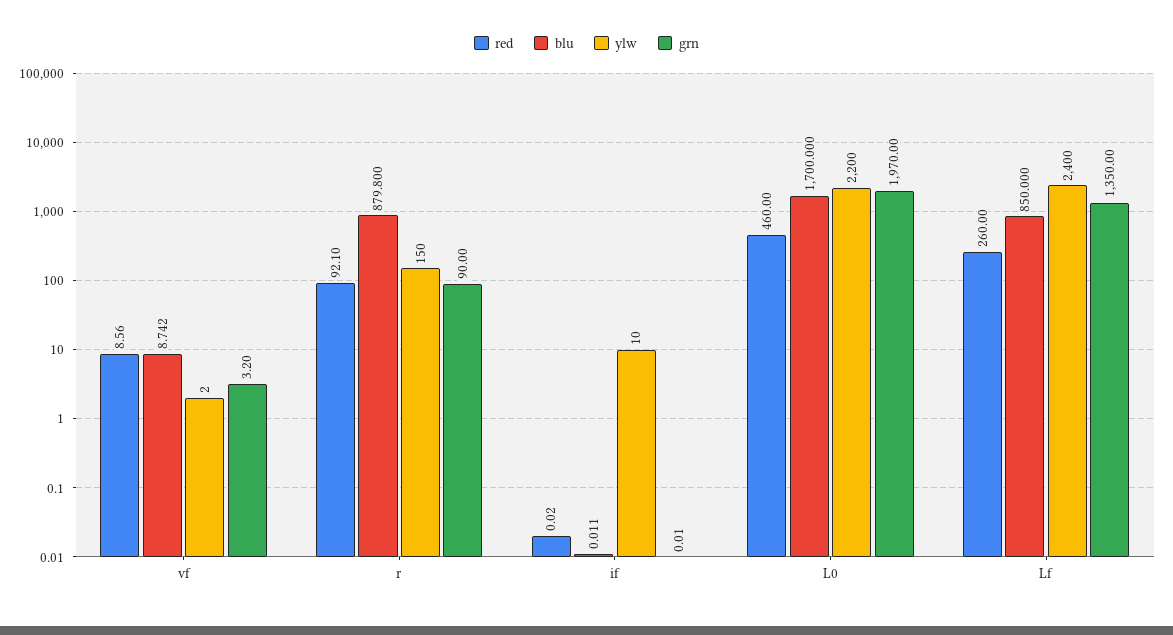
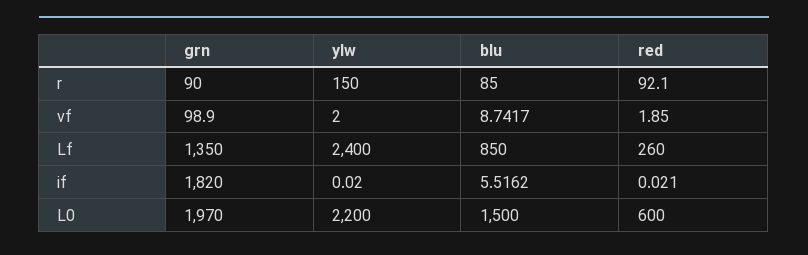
red, vf: 8.56 -> 1.85
grn, vf: 3.2 -> 98.9
blu, r: 879.8 -> 85
blu, if: 0.011 -> 5.5162
ylw, if: 10 -> 0.02
grn, if: 0.01 -> 1820
red, L0: 460 -> 600
blu, L0: 1700 -> 1500

